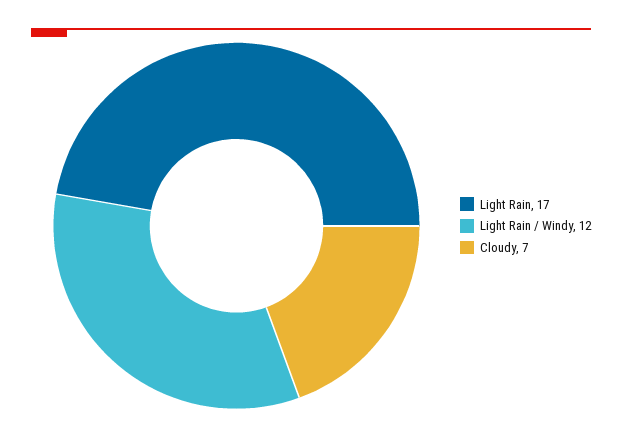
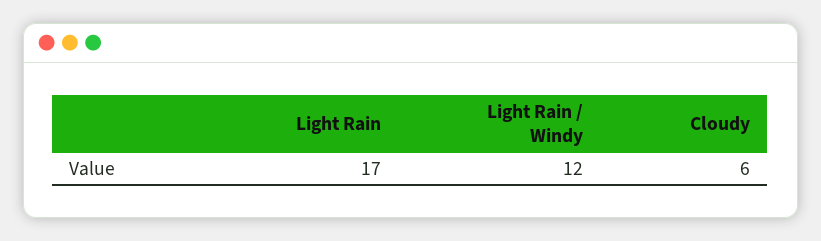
Cloudy: 7 -> 6

